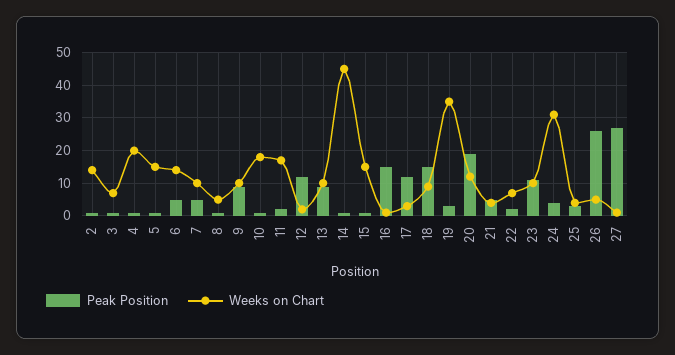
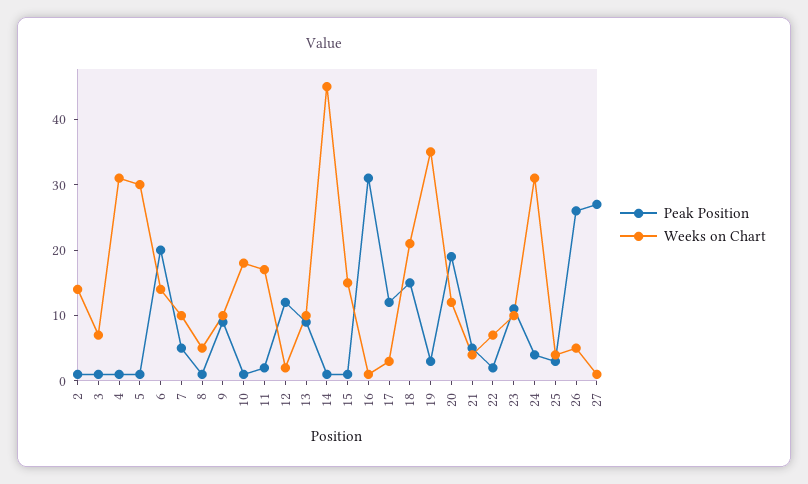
Weeks on Chart, 4: 20 -> 30
Weeks on Chart, 5: 15 -> 30
Peak Position, 6: 5 -> 20
Peak Position, 16: 15 -> 30
Weeks on Chart, 18: 10 -> 20

